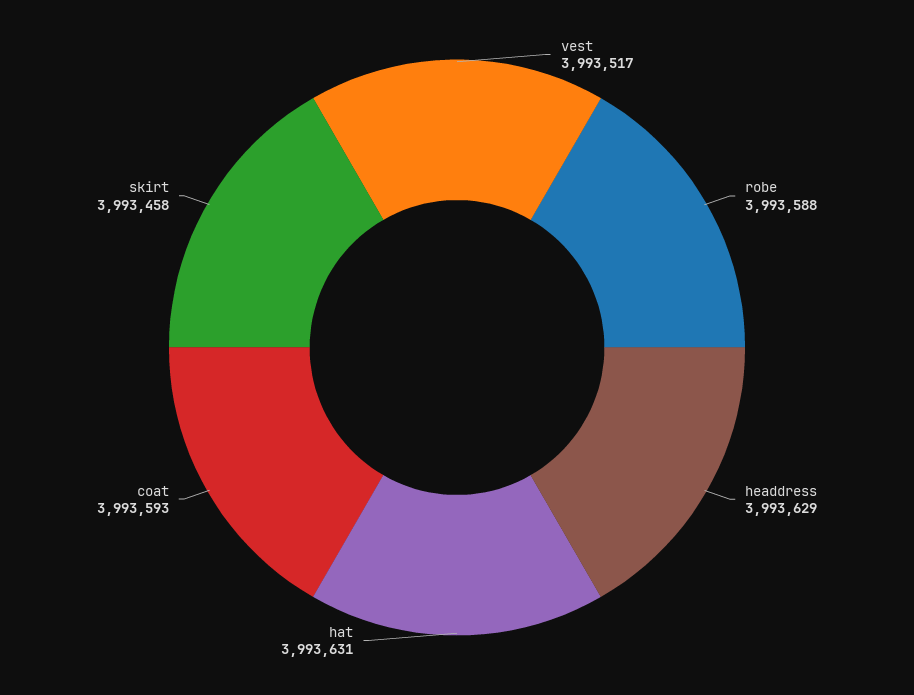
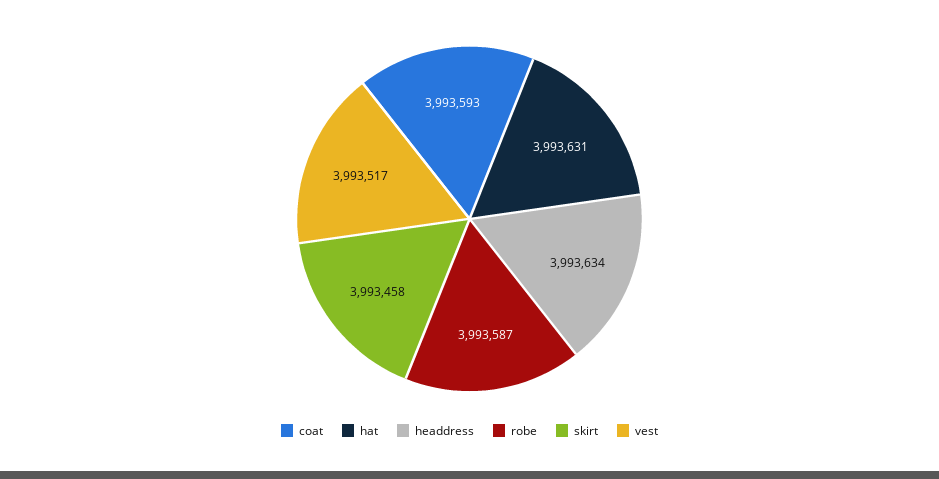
robe: 3993588 -> 3993587
headdress: 3993629 -> 3993634

